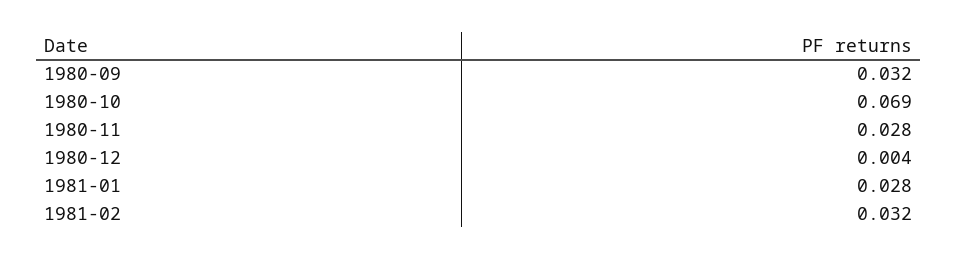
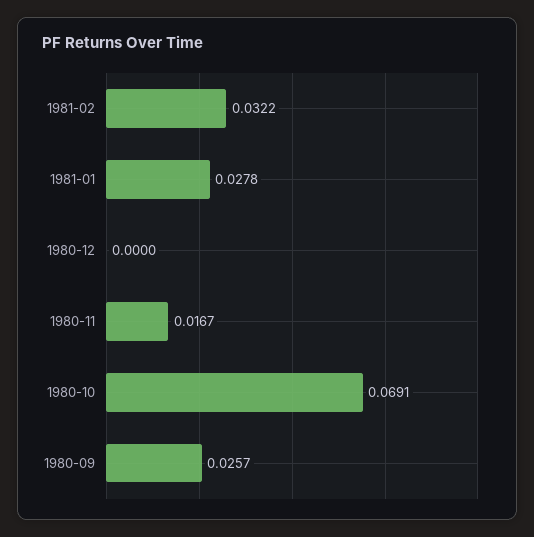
1980-09: 0.032 -> 0.0257
1980-11: 0.028 -> 0.0167
1980-12: 0.004 -> 0

